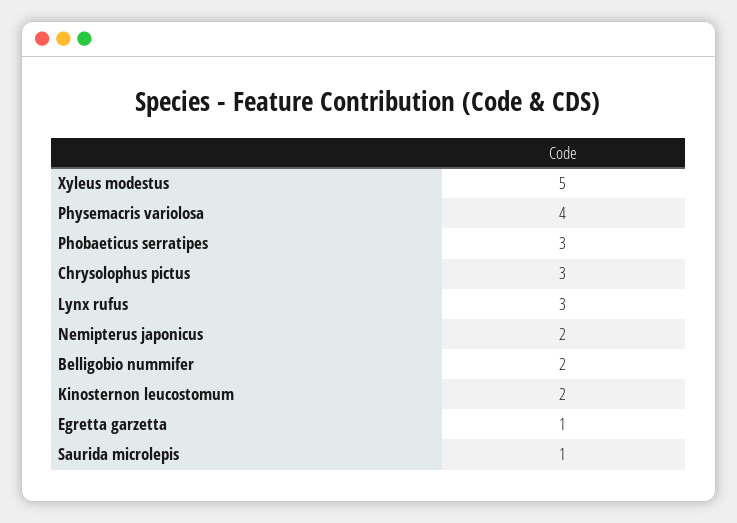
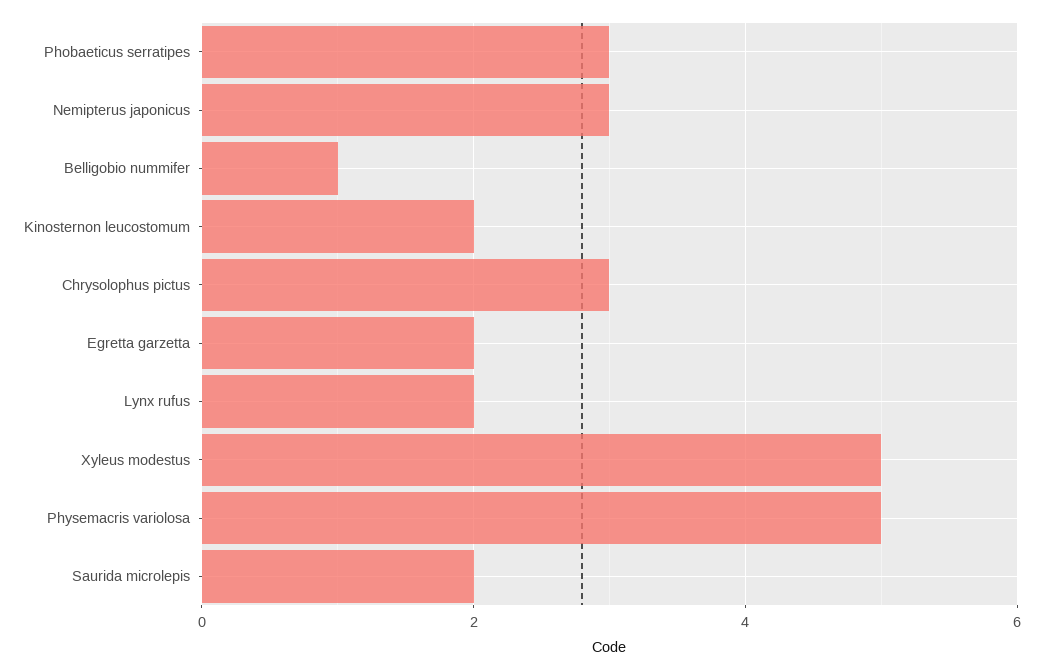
Physemacris variolosa: 4 -> 5
Lynx rufus: 3 -> 2
Nemipterus japonicus: 2 -> 3
Belligobio nummifer: 2 -> 1
Egretta garzetta: 1 -> 2
Saurida microlepis: 1 -> 2

